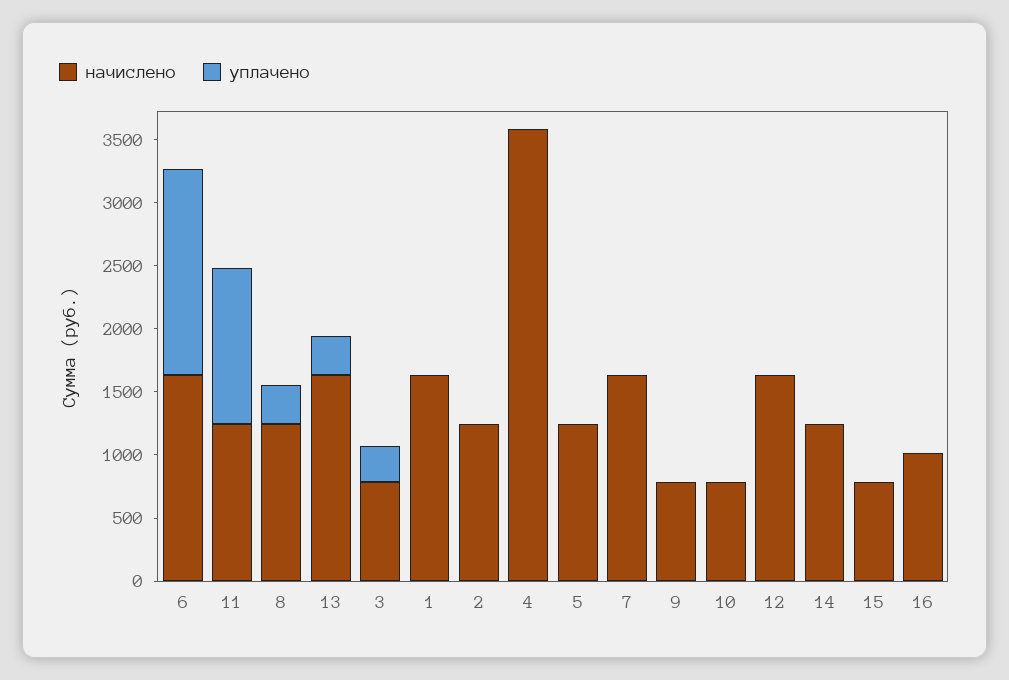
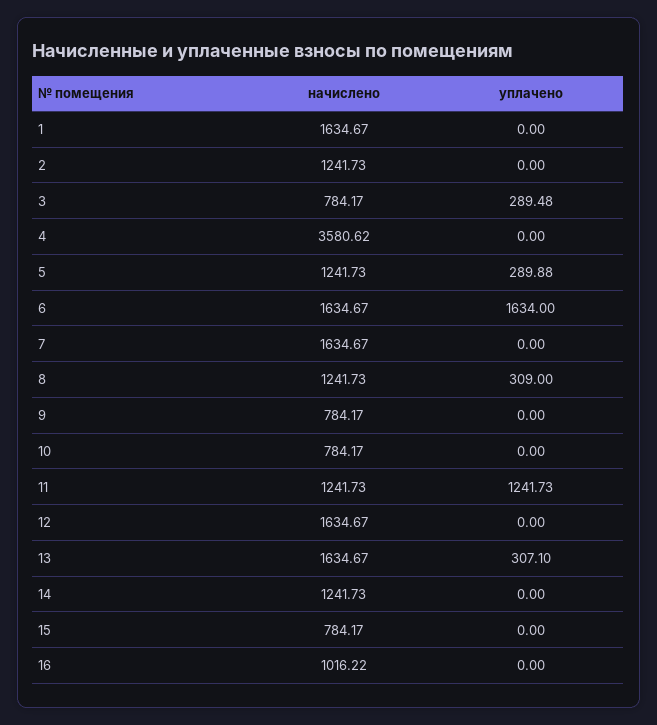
уплачено, 5: 0 -> 289.88

